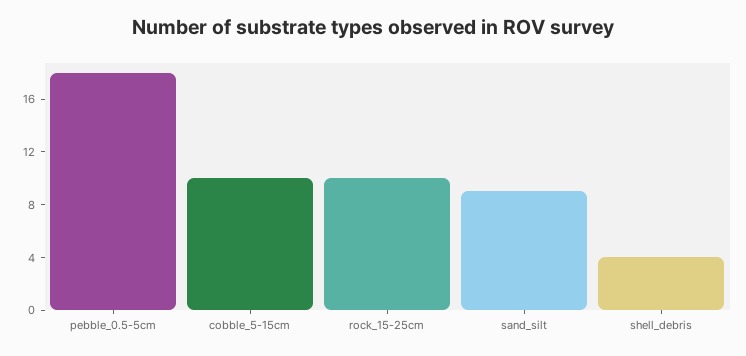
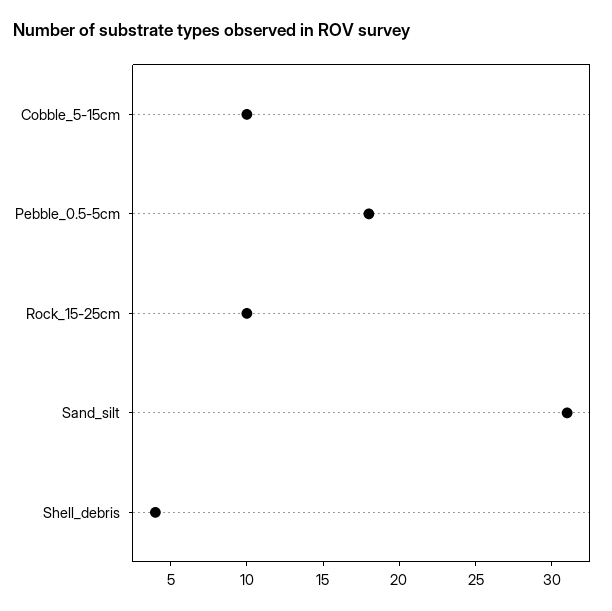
sand_silt: 9 -> 31

